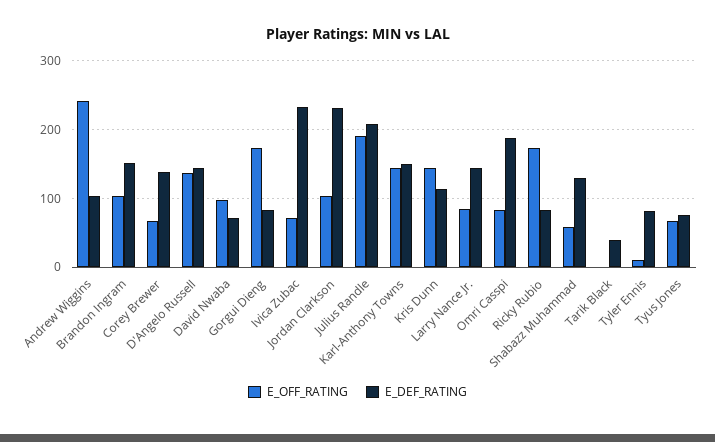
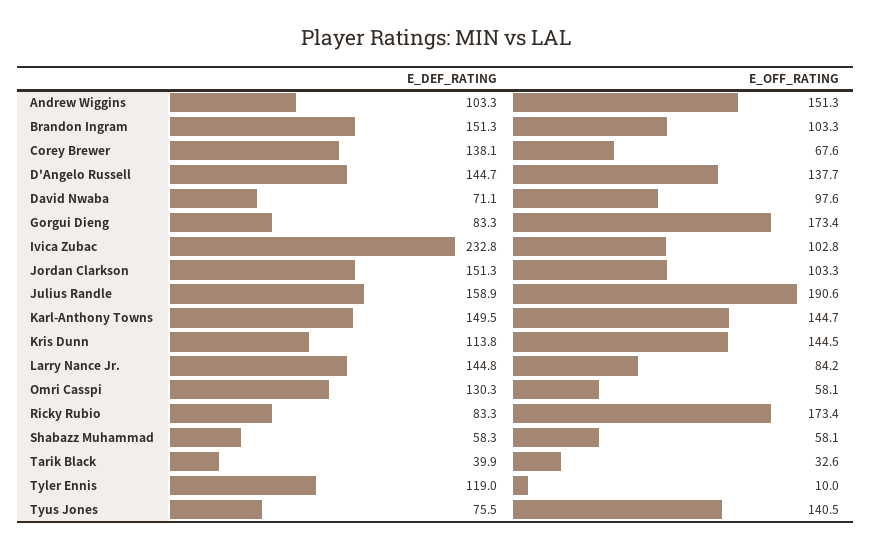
E_OFF_RATING, Andrew Wiggins: 240 -> 151.3
E_OFF_RATING, Ivica Zubac: 70 -> 102.8
E_DEF_RATING, Jordan Clarkson: 230 -> 151.3
E_DEF_RATING, Julius Randle: 210 -> 158.9
E_OFF_RATING, Omri Casspi: 80 -> 58.1
E_DEF_RATING, Omri Casspi: 190 -> 130.3
E_DEF_RATING, Shabazz Muhammad: 130 -> 58.3
E_OFF_RATING, Tarik Black: 0 -> 32.6
E_DEF_RATING, Tyler Ennis: 80 -> 119
E_OFF_RATING, Tyus Jones: 70 -> 140.5

